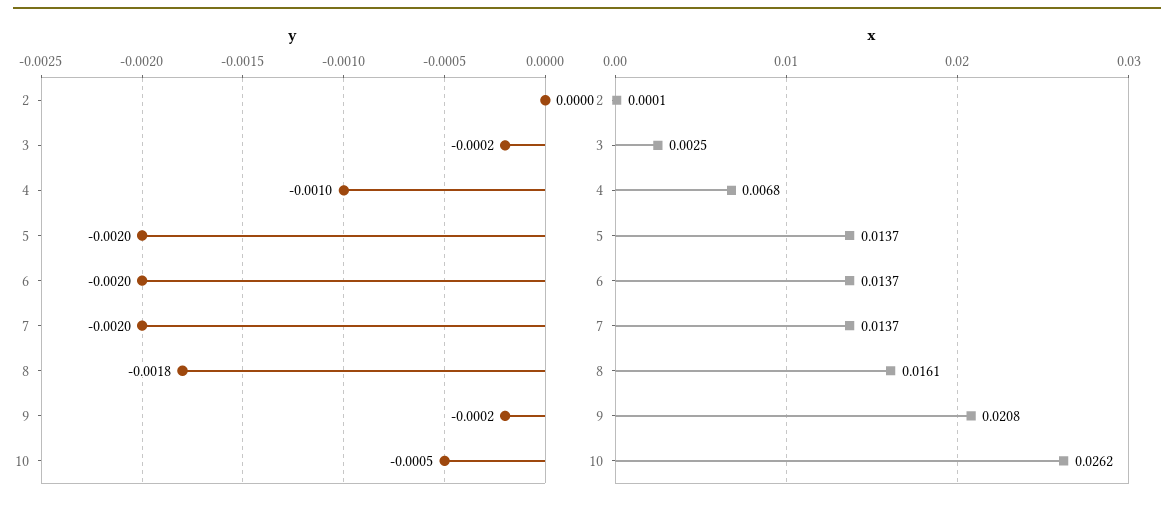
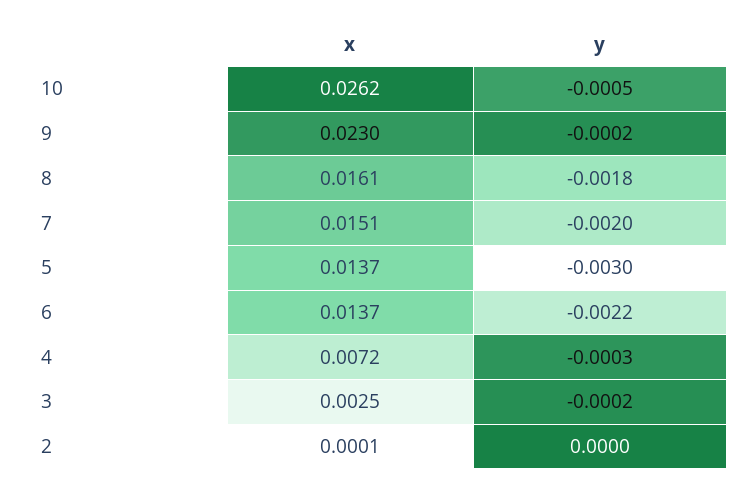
y, 4: -0.001 -> -0.0003
y, 5: -0.002 -> -0.003
y, 6: -0.002 -> -0.0022
x, 4: 0.0068 -> 0.0072
x, 7: 0.0137 -> 0.0151
x, 9: 0.0208 -> 0.023

